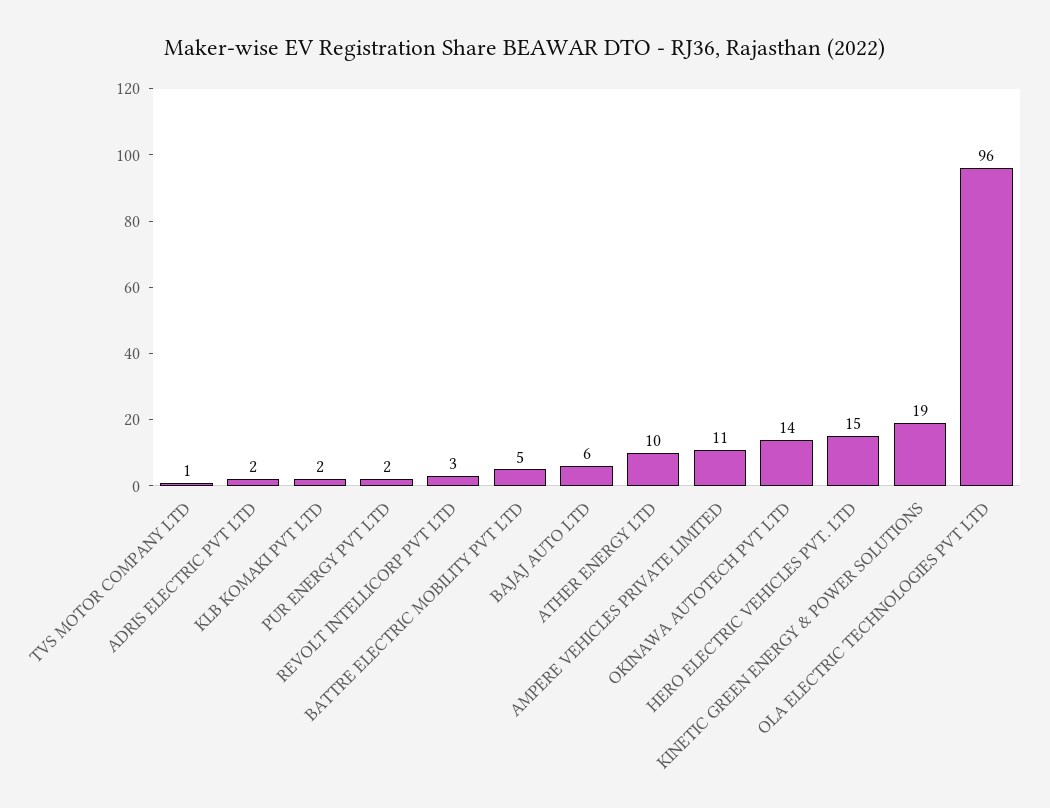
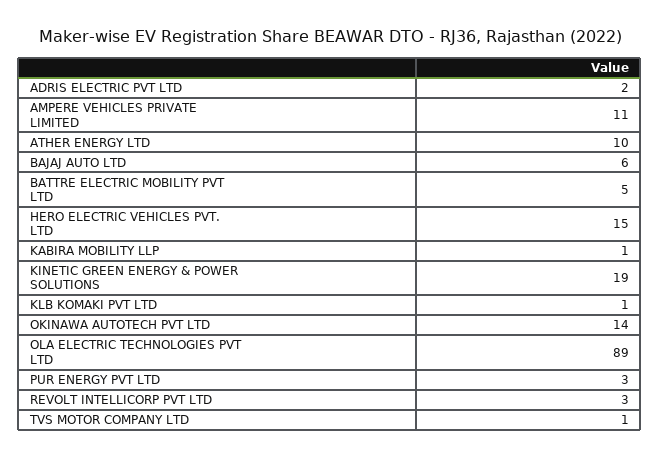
KLB KOMAKI PVT LTD: 2 -> 1
PUR ENERGY PVT LTD: 2 -> 3
OLA ELECTRIC TECHNOLOGIES PVT LTD: 96 -> 89
KABIRA MOBILITY LLP: none -> 1

